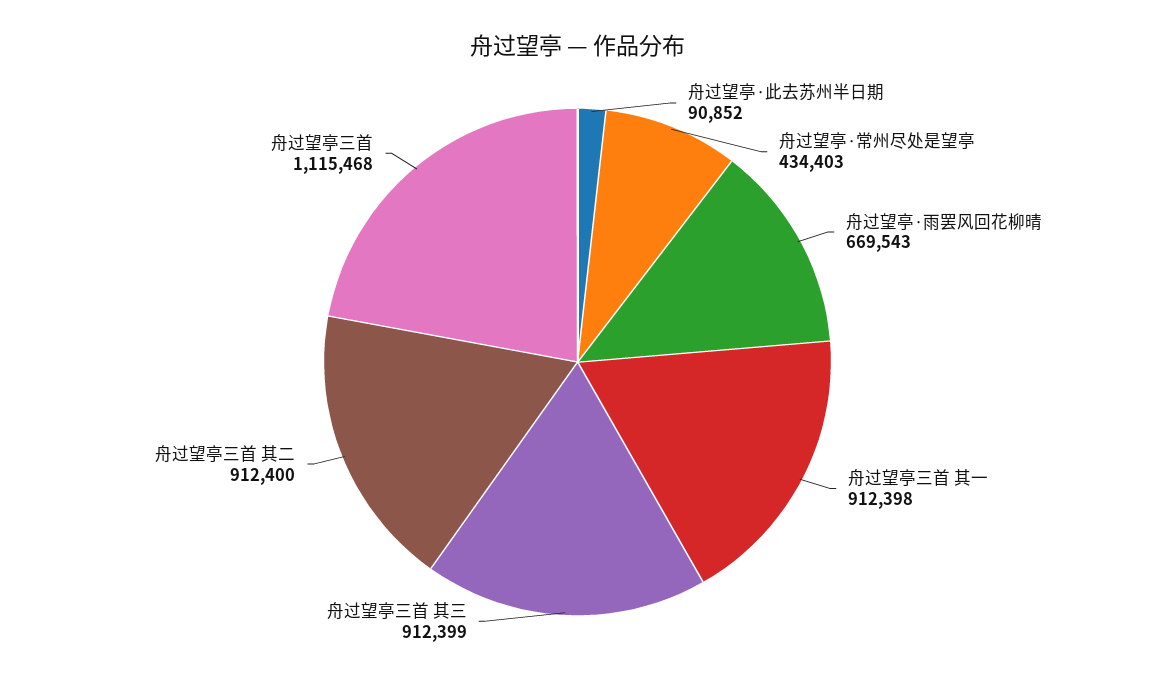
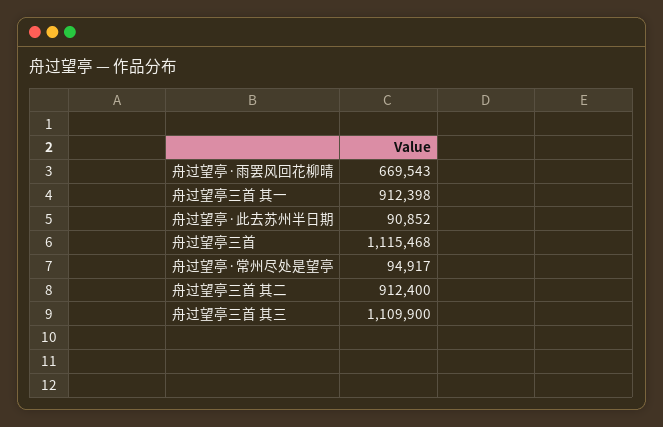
舟过望亭·常州尽处是望亭: 434403 -> 94917
舟过望亭三首 其三: 912399 -> 1109900

